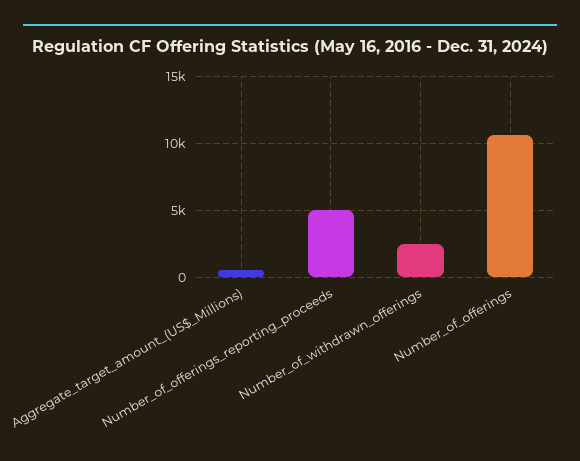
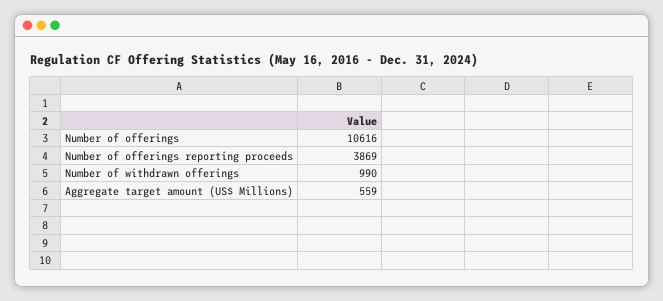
Number_of_offerings_reporting_proceeds: 5000 -> 3869
Number_of_withdrawn_offerings: 2500 -> 990

